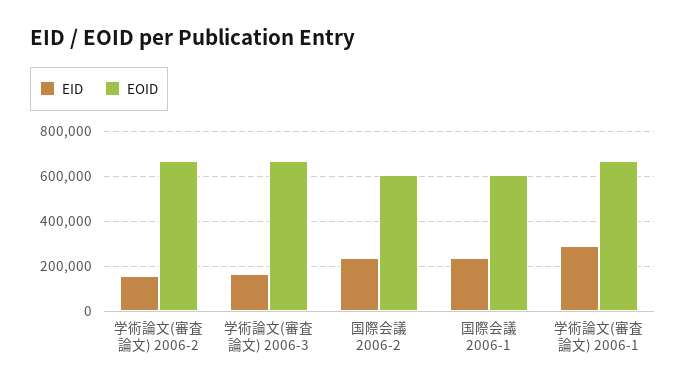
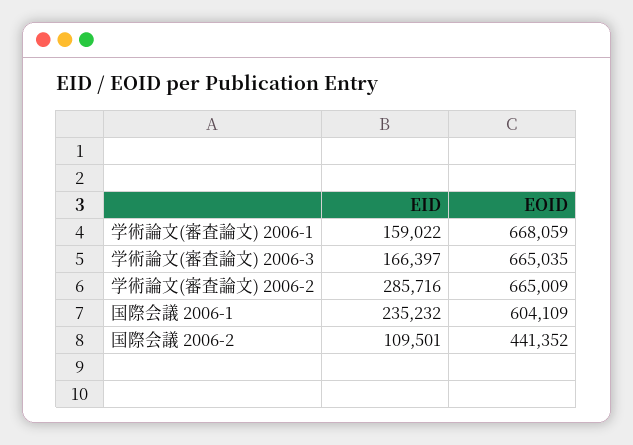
EID, 学術論文(審査論文) 2006-2: 150000 -> 285716
EID, 国際会議 2006-2: 250000 -> 109501
EOID, 国際会議 2006-2: 600000 -> 441352
EID, 学術論文(審査論文) 2006-1: 300000 -> 159022

